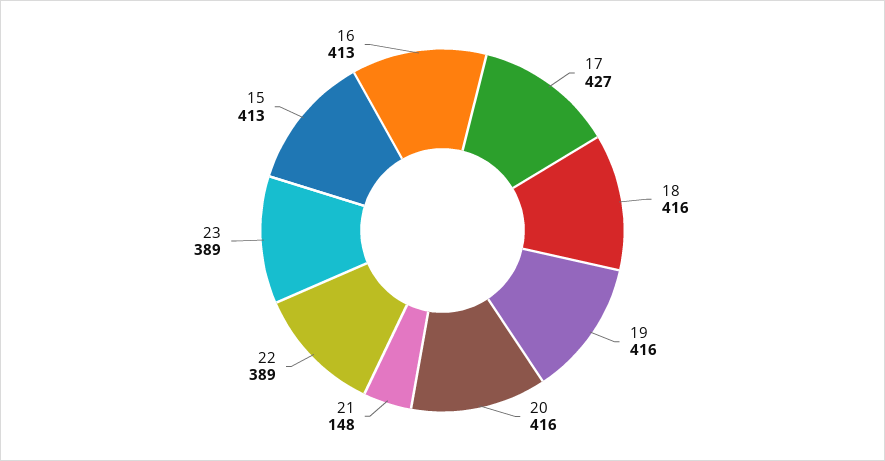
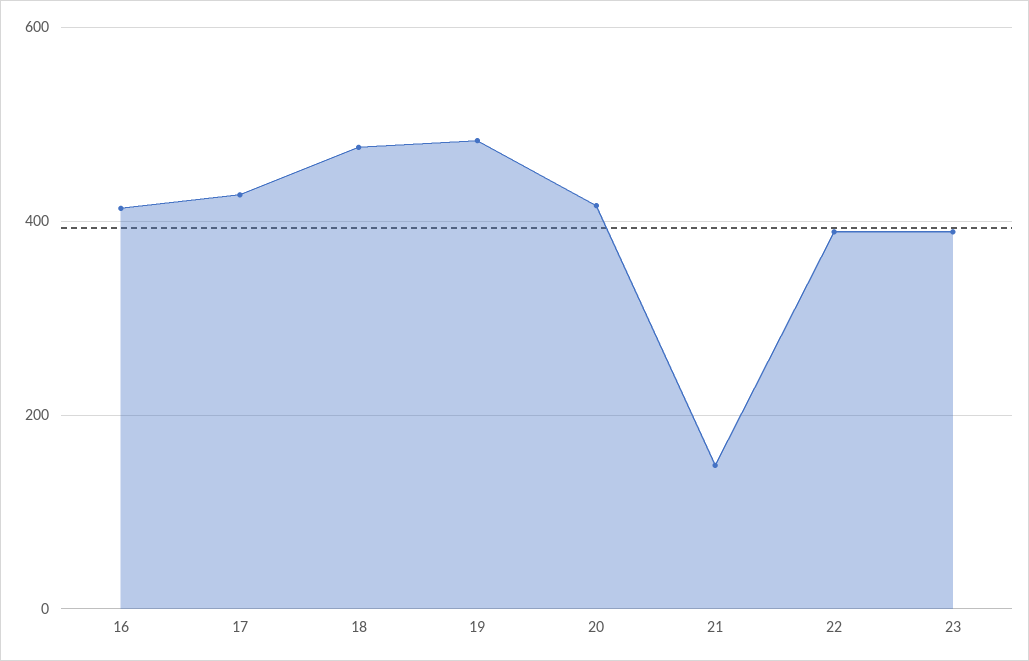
18: 416 -> 480
19: 416 -> 480
15: 413 -> none

